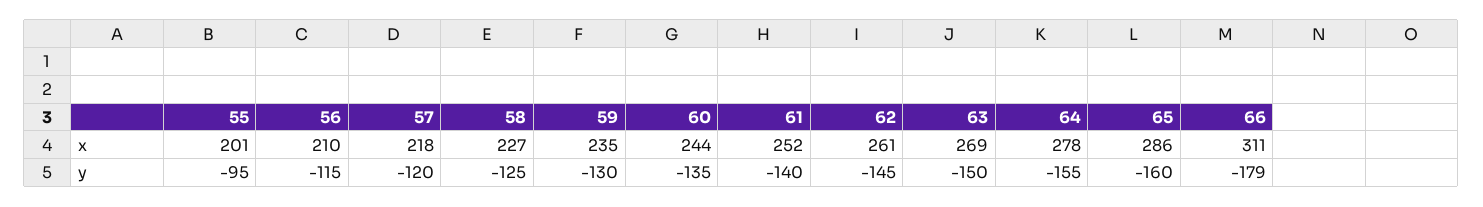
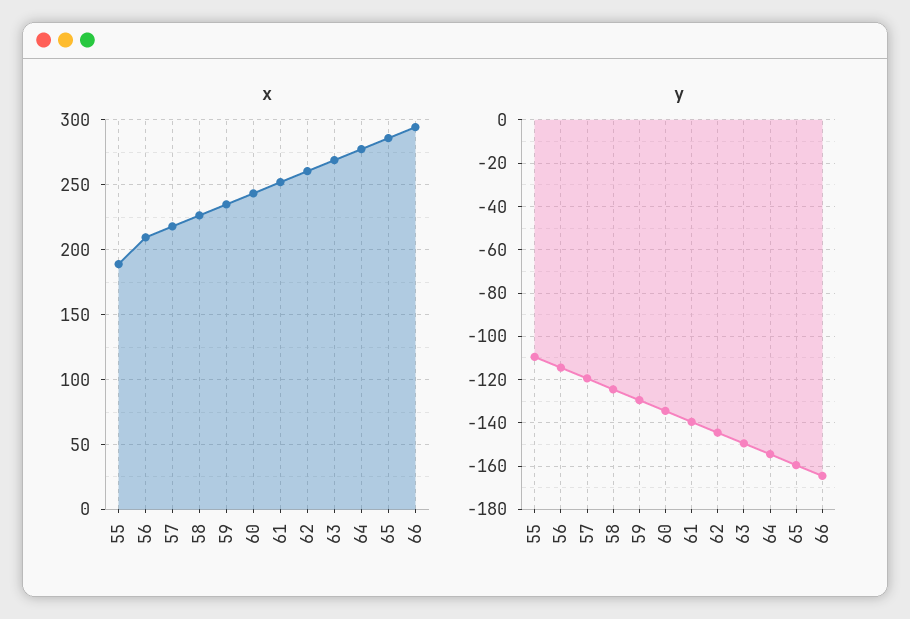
x, 55: 201 -> 190
x, 66: 311 -> 295
y, 55: -95 -> -110
y, 66: -179 -> -165

